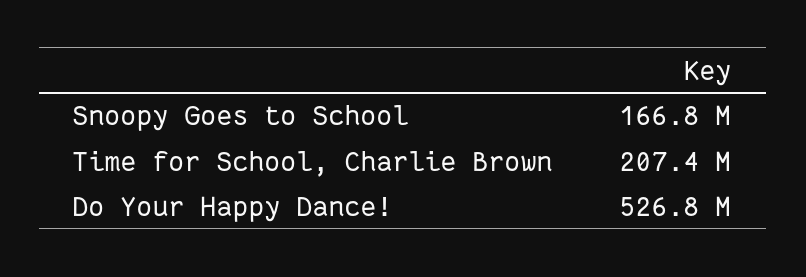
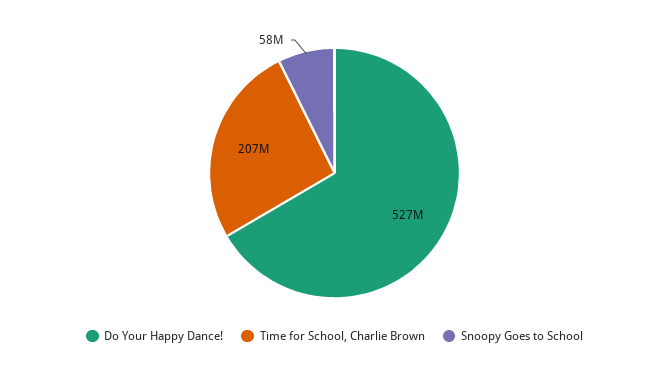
Snoopy Goes to School: 166800000 -> 58000000

